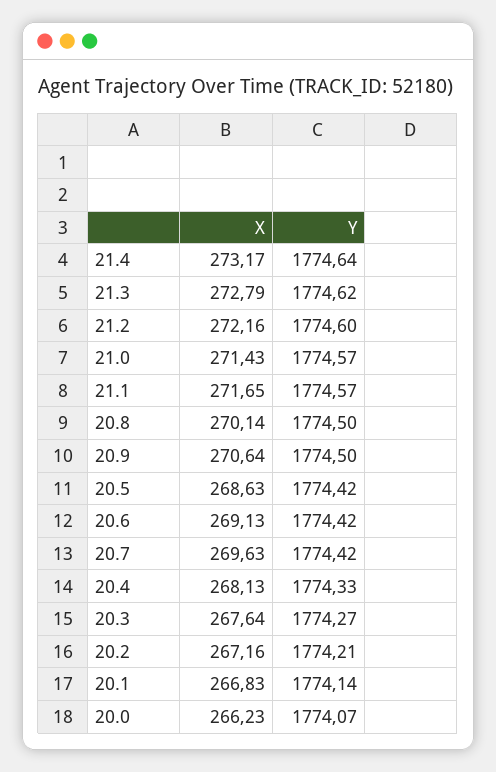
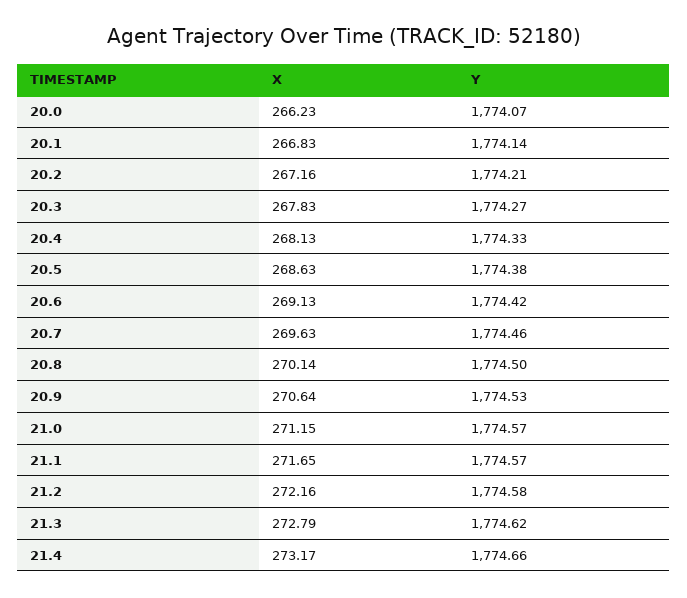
Y, 21.4: 1774.64 -> 1774.66
Y, 21.2: 1774.6 -> 1774.58
X, 21.0: 271.43 -> 271.15
Y, 20.9: 1774.5 -> 1774.53
Y, 20.5: 1774.42 -> 1774.38
Y, 20.7: 1774.42 -> 1774.46
X, 20.3: 267.64 -> 267.83

